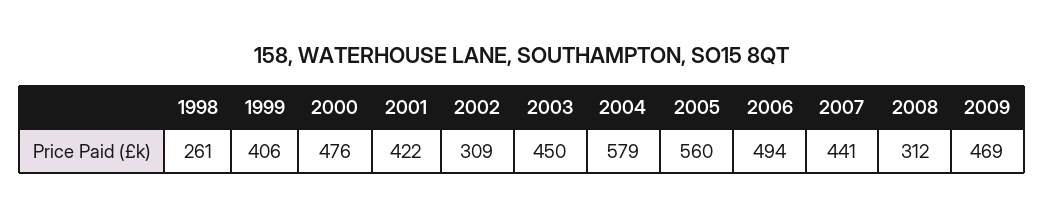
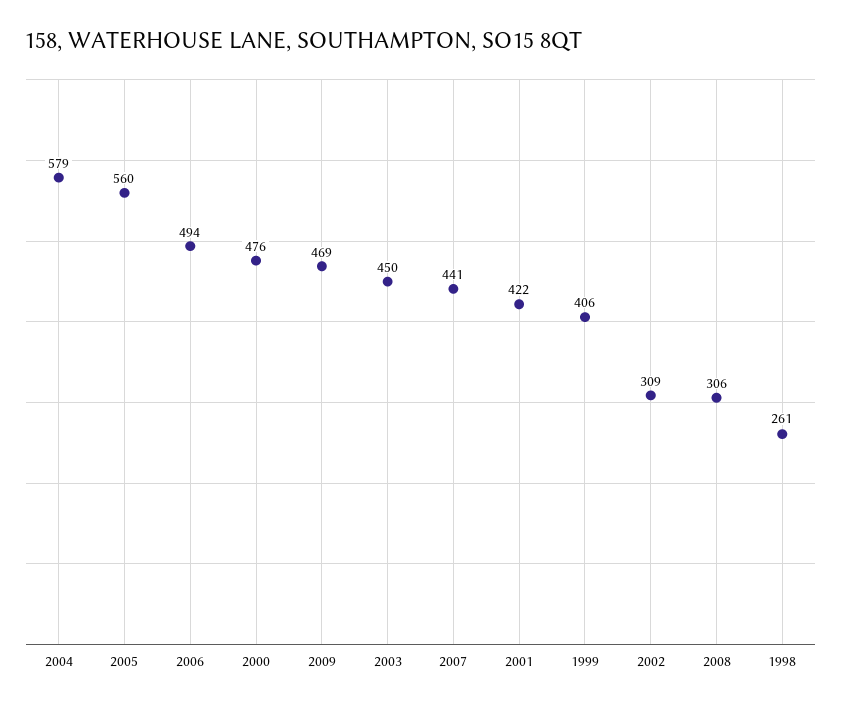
2008: 312 -> 306

